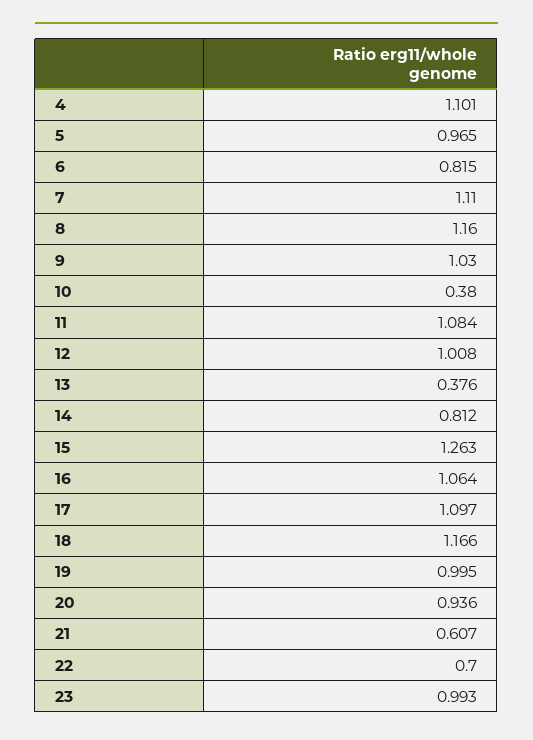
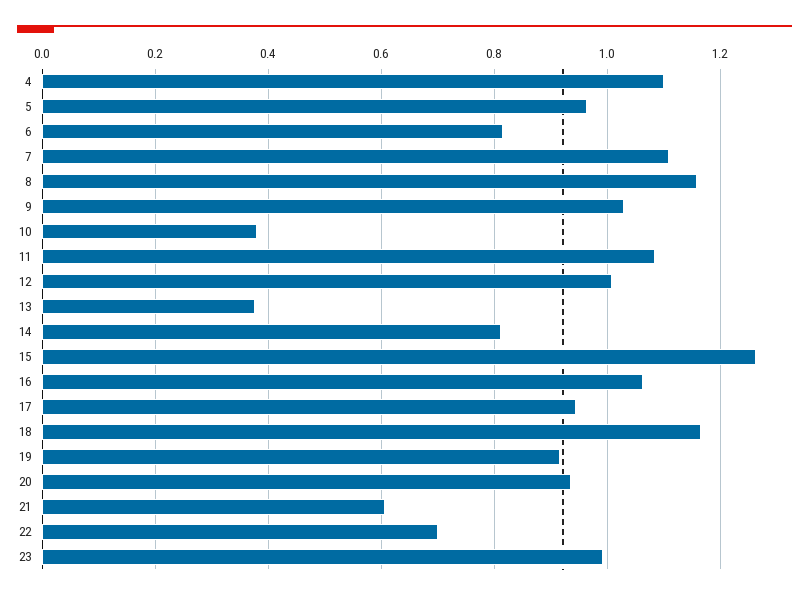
17: 1.097 -> 0.94
19: 0.995 -> 0.92

